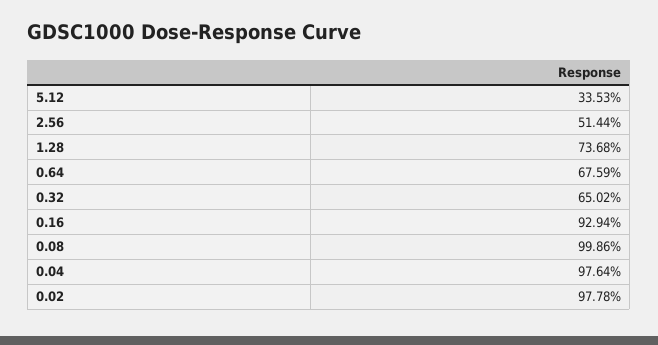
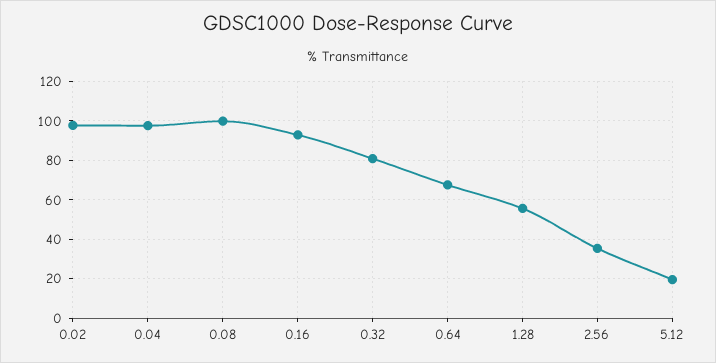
5.12: 33.53 -> 20
2.56: 51.44 -> 35
1.28: 73.68 -> 55
0.32: 65.02 -> 80

